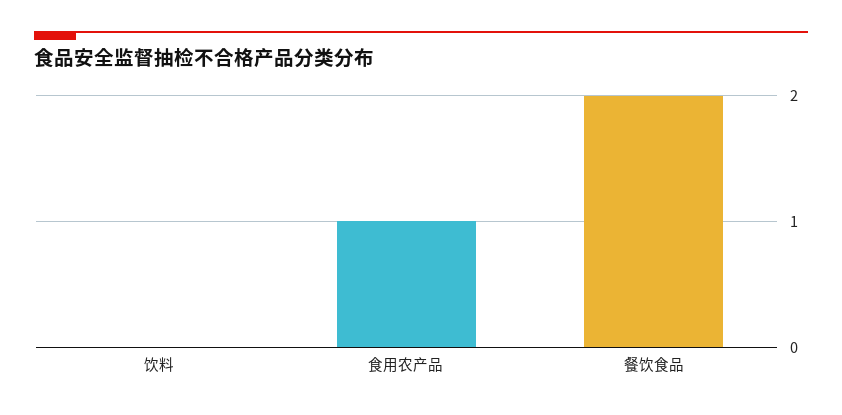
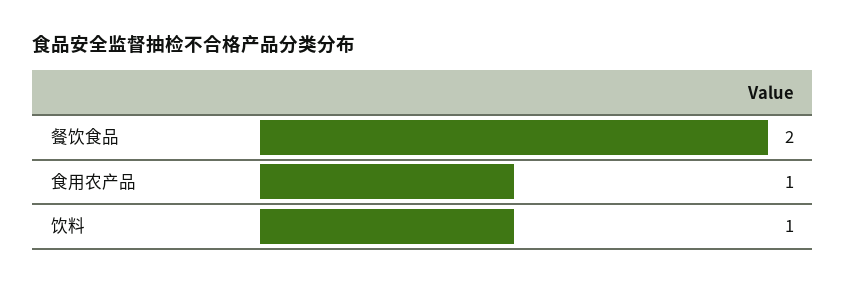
饮料: 0 -> 1

